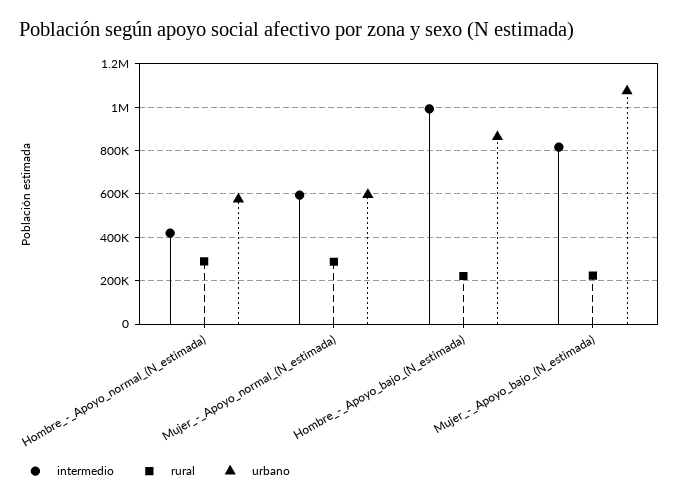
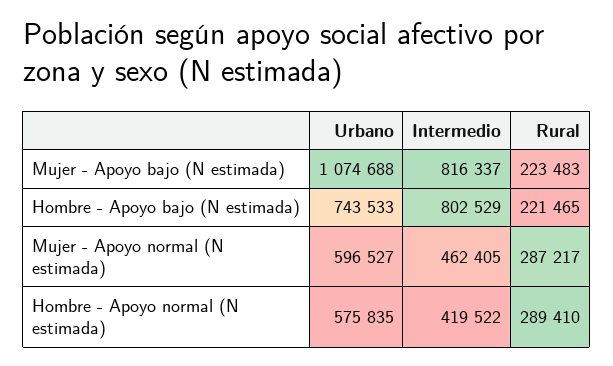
intermedio, Mujer_-_Apoyo_normal_(N_estimada): 600000 -> 462405
intermedio, Hombre_-_Apoyo_bajo_(N_estimada): 1000000 -> 802529
urbano, Hombre_-_Apoyo_bajo_(N_estimada): 850000 -> 743533

